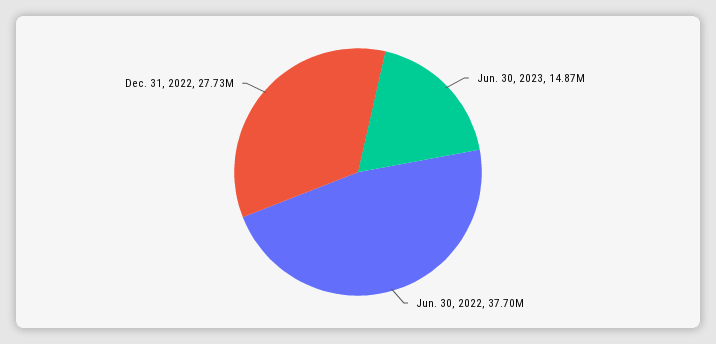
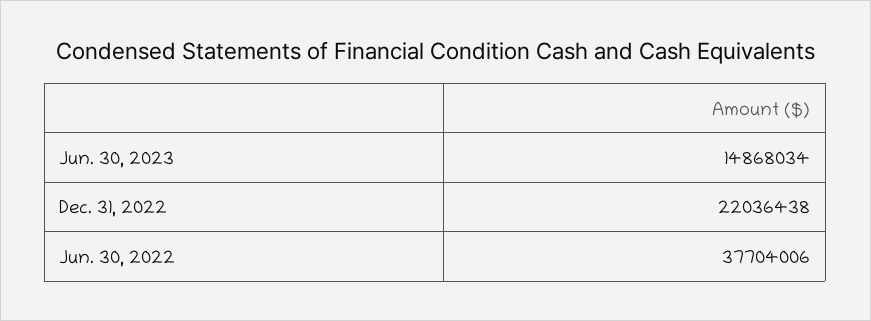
Dec. 31, 2022: 27730000 -> 22036438

